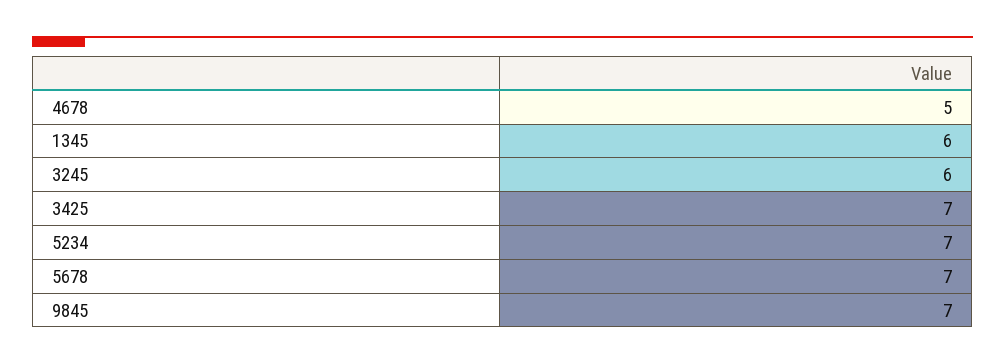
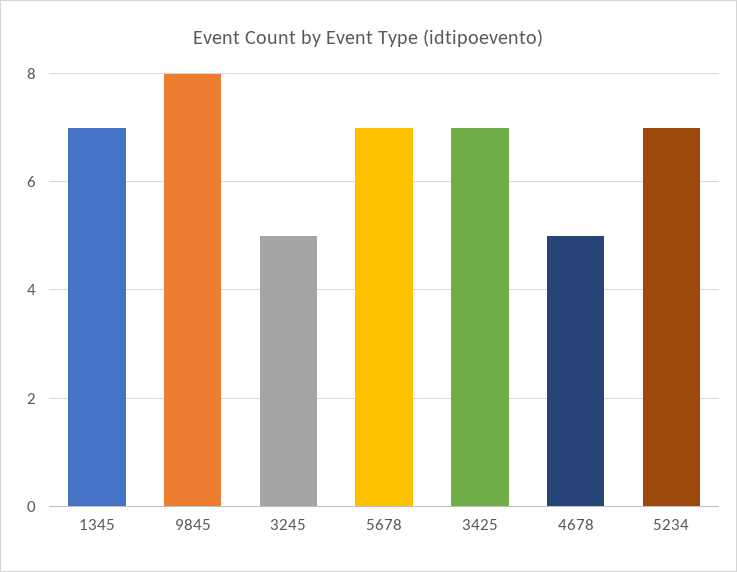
1345: 6 -> 7
3245: 6 -> 5
9845: 7 -> 8

